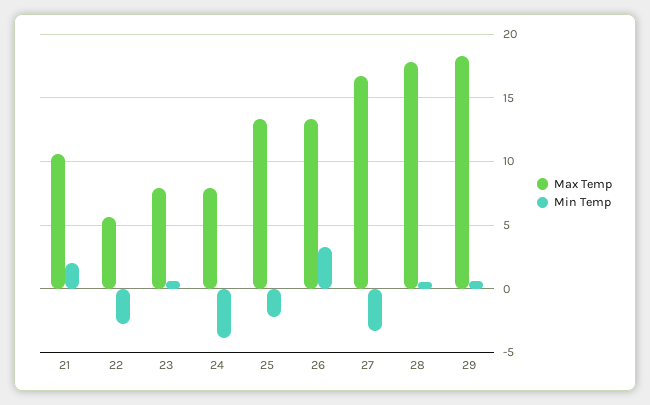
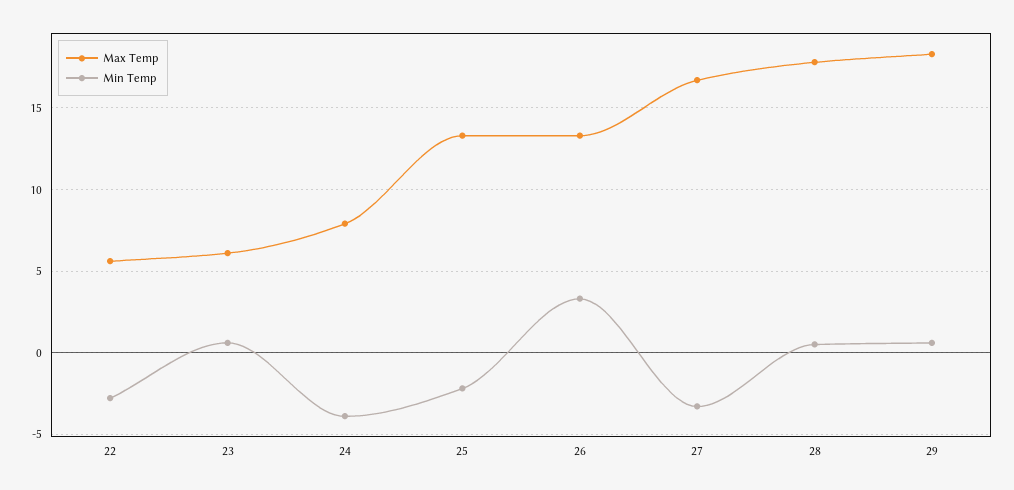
Max Temp, 21: 10.5 -> none
Min Temp, 21: 2 -> none
Max Temp, 23: 8 -> 6

